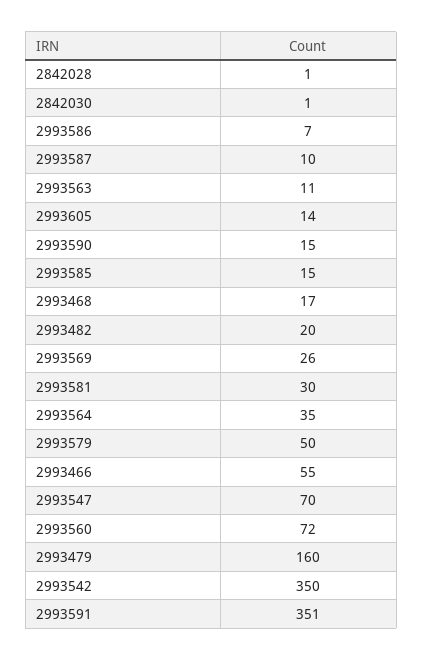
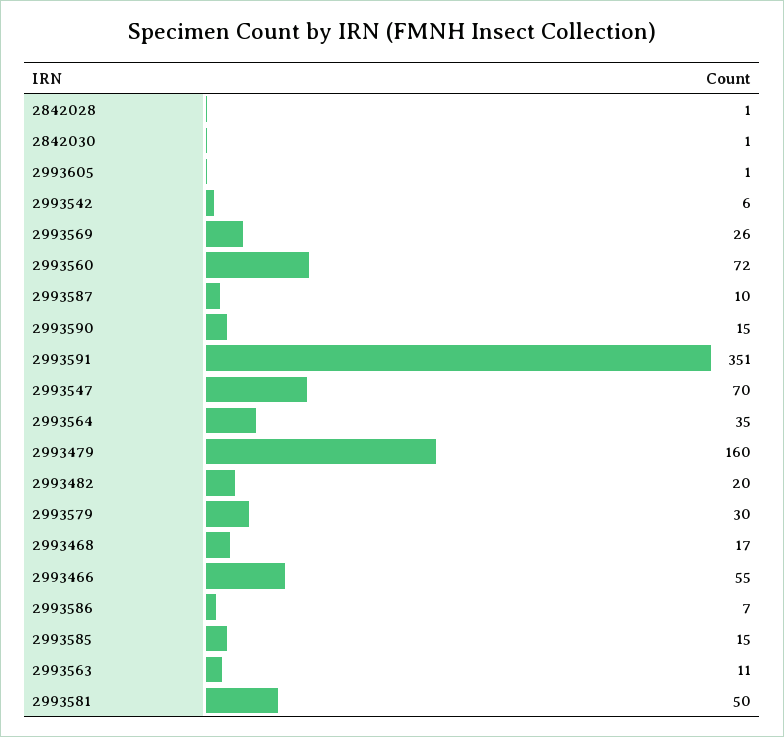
2993605: 14 -> 1
2993581: 30 -> 50
2993579: 50 -> 30
2993542: 350 -> 6

